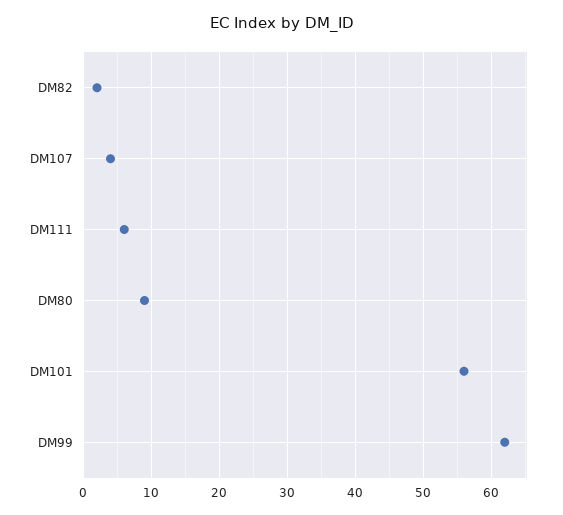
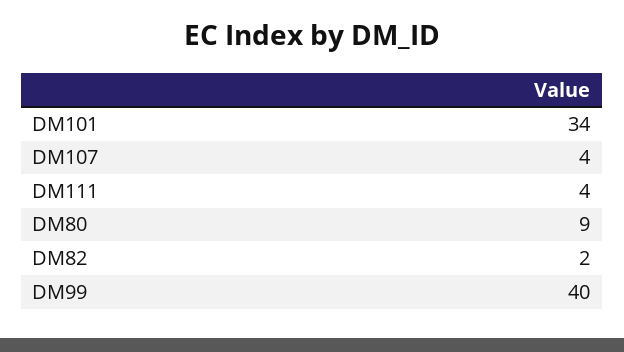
DM111: 6 -> 4
DM101: 56 -> 34
DM99: 62 -> 40

